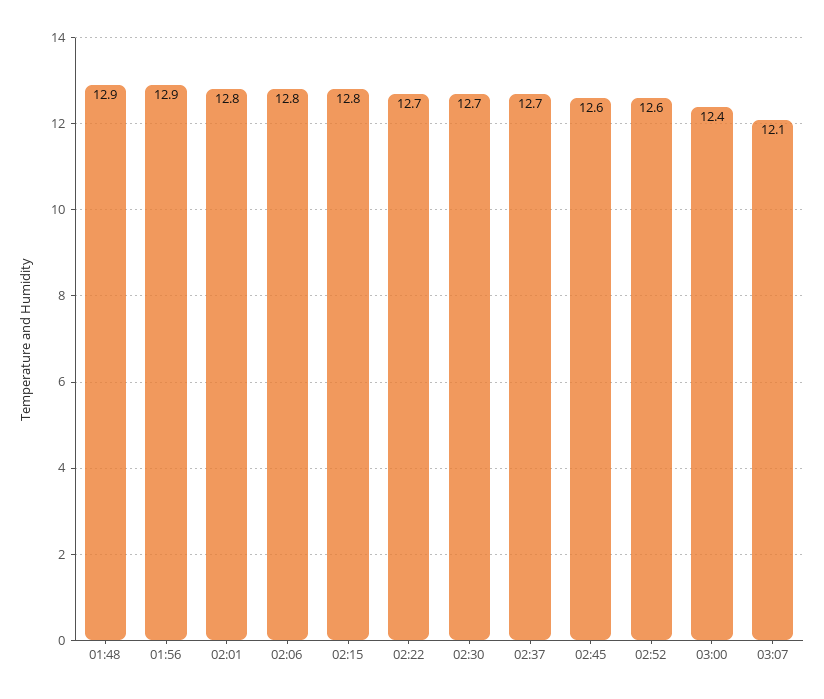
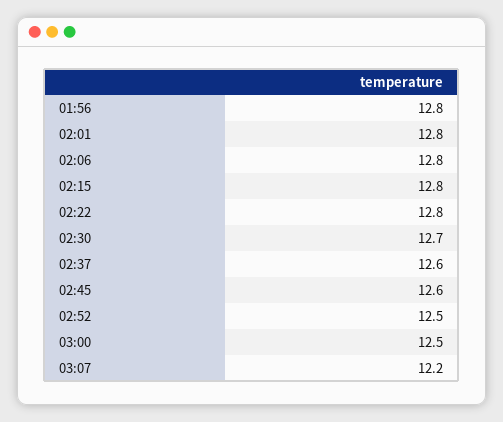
01:48: 12.9 -> none
01:56: 12.9 -> 12.8
02:22: 12.7 -> 12.8
02:37: 12.7 -> 12.6
02:52: 12.6 -> 12.5
03:00: 12.4 -> 12.5
03:07: 12.1 -> 12.2

